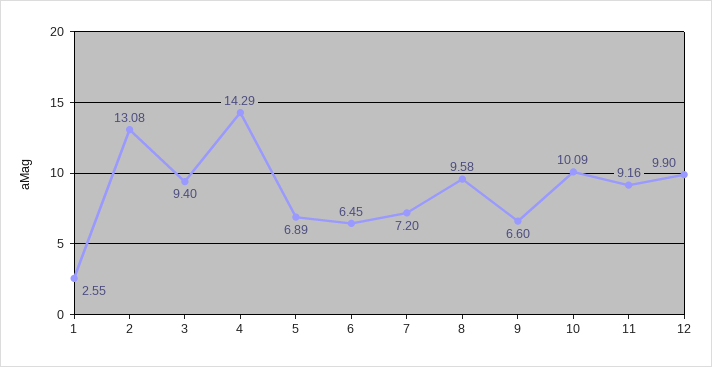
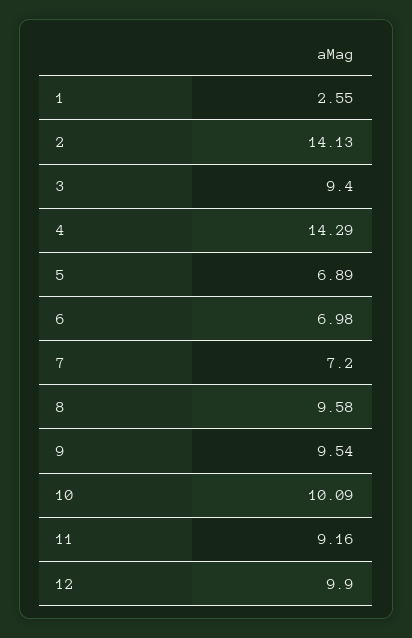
2: 13.08 -> 14.13
6: 6.45 -> 6.98
9: 6.6 -> 9.54

